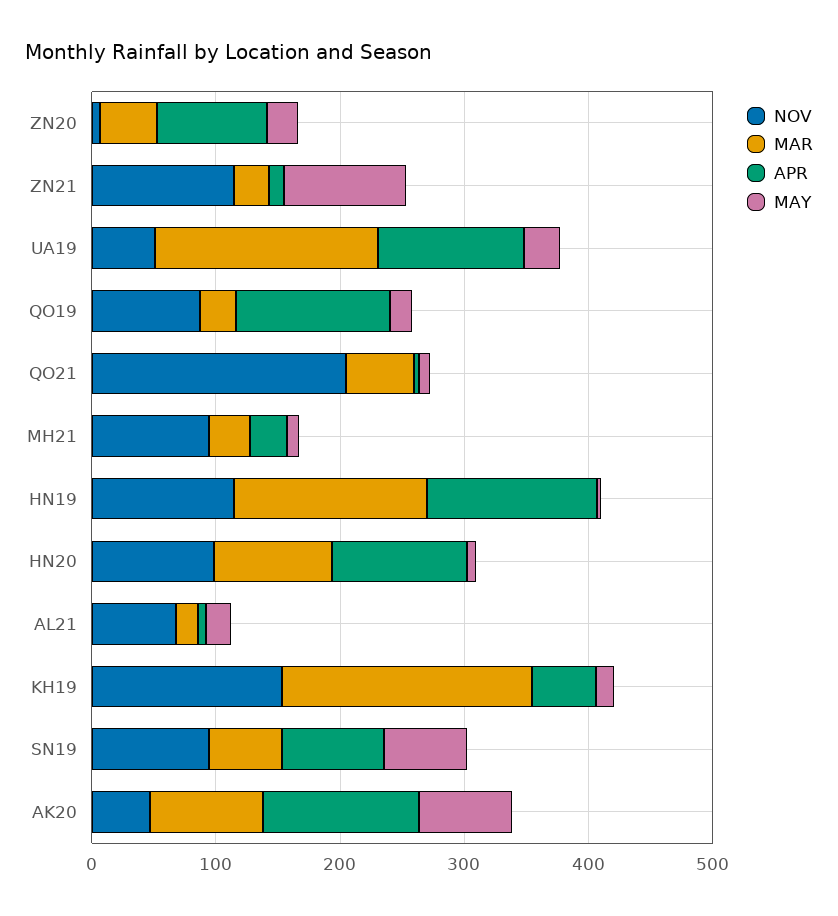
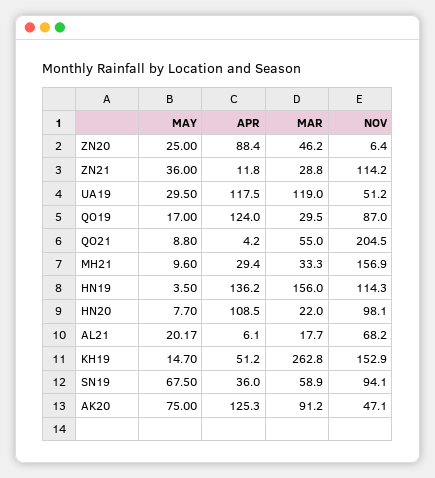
MAY, ZN21: 100 -> 36
MAR, UA19: 180 -> 119
NOV, MH21: 100 -> 156.9
MAR, HN20: 100 -> 22
MAR, KH19: 200 -> 262.8
APR, SN19: 80 -> 36

